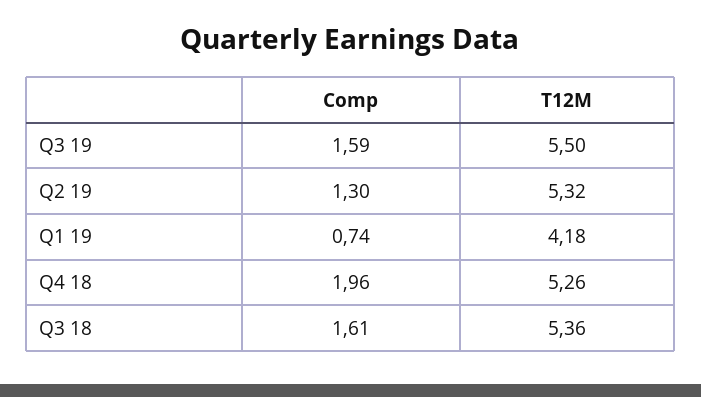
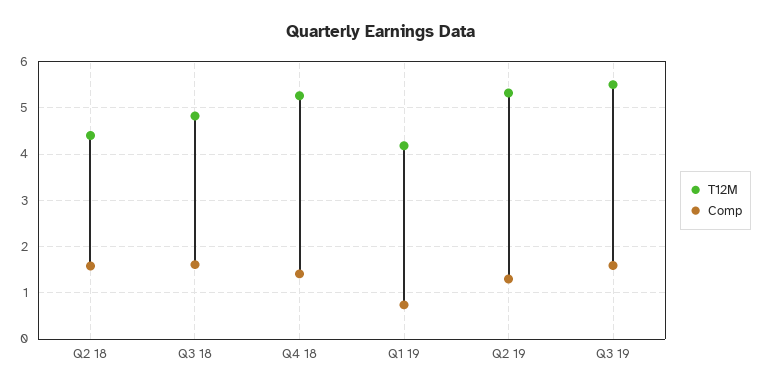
Comp, Q4 18: 1.96 -> 1.4
T12M, Q3 18: 5.36 -> 4.8
T12M, Q2 18: none -> 4.4
Comp, Q2 18: none -> 1.6

